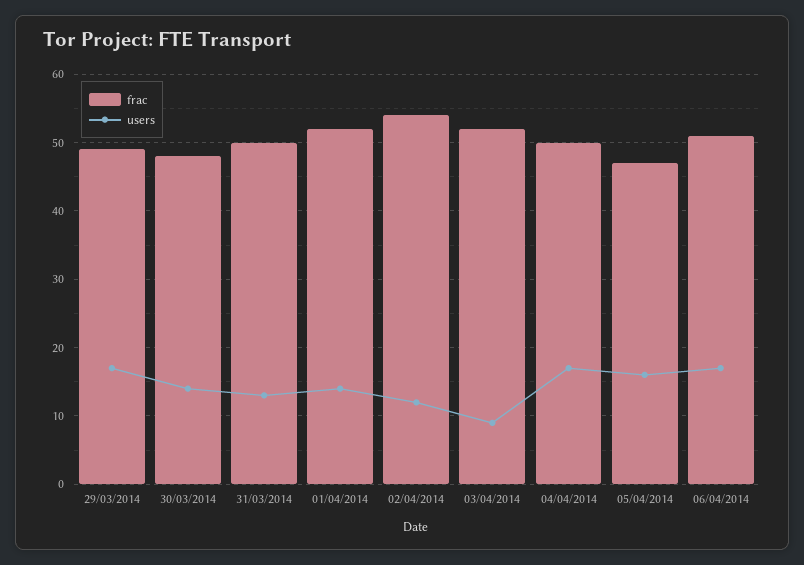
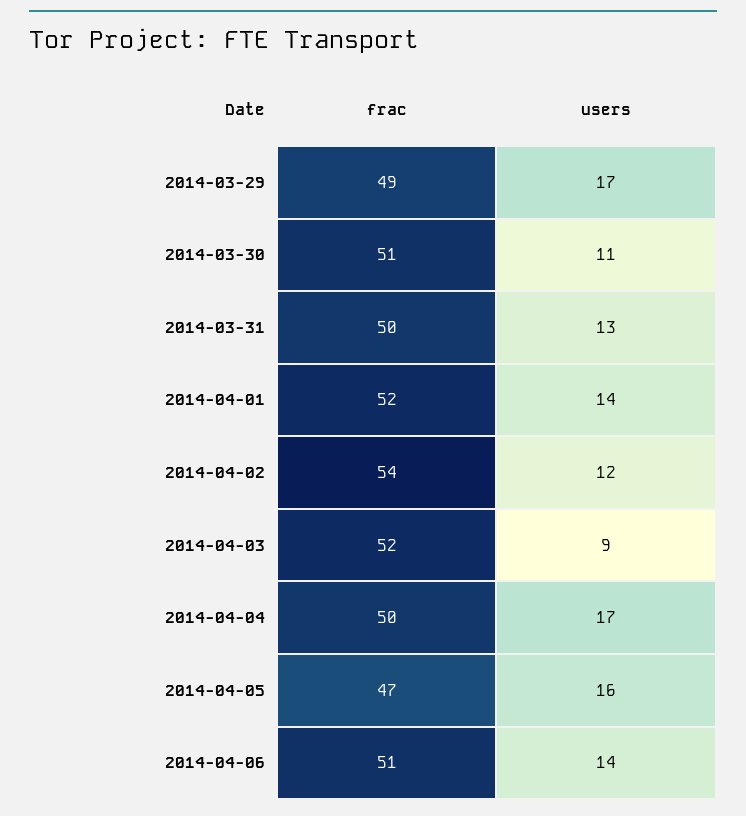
frac, 30/03/2014: 48 -> 51
users, 30/03/2014: 14 -> 11
users, 06/04/2014: 17 -> 14

